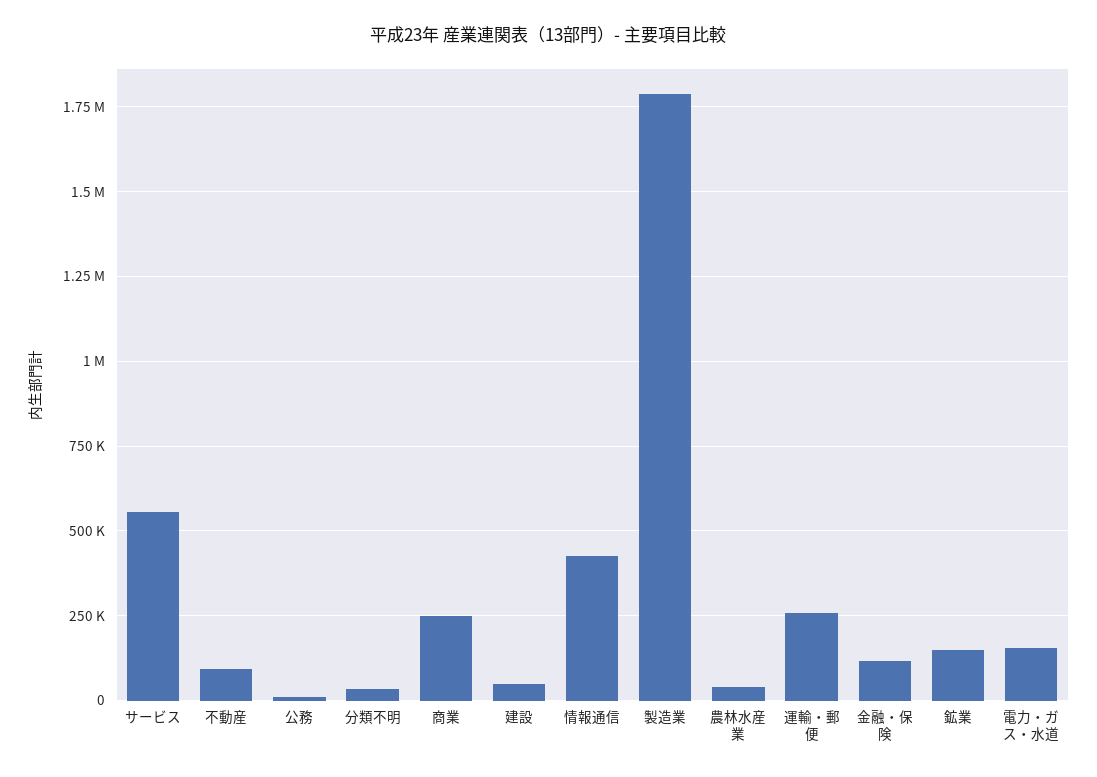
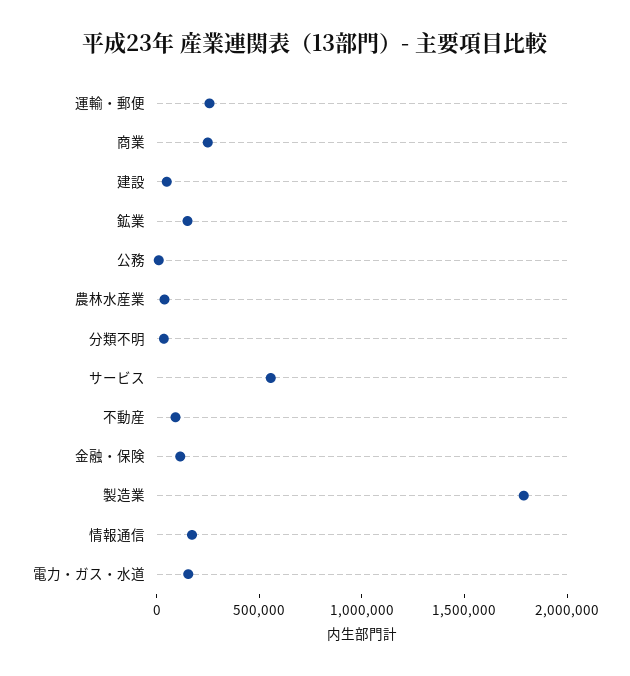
情報通信: 425000 -> 200000

